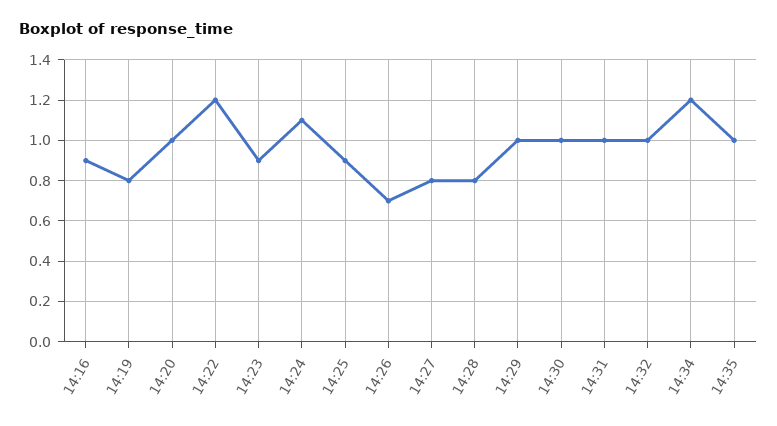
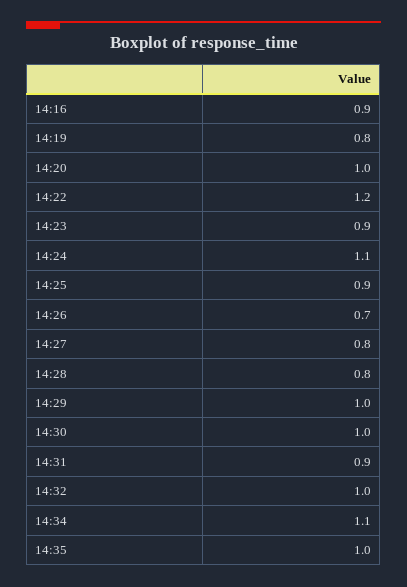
14:31: 1 -> 0.9
14:34: 1.2 -> 1.1

